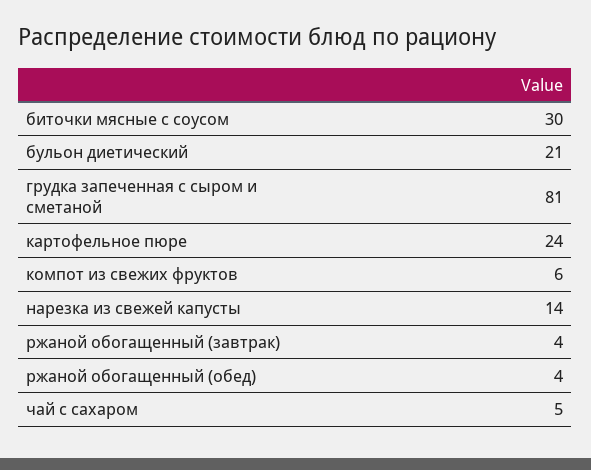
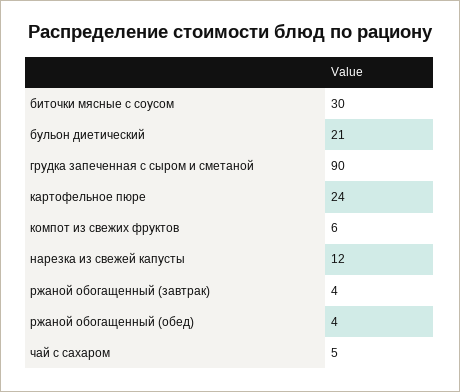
грудка запеченная с сыром и сметаной: 81 -> 90
нарезка из свежей капусты: 14 -> 12

